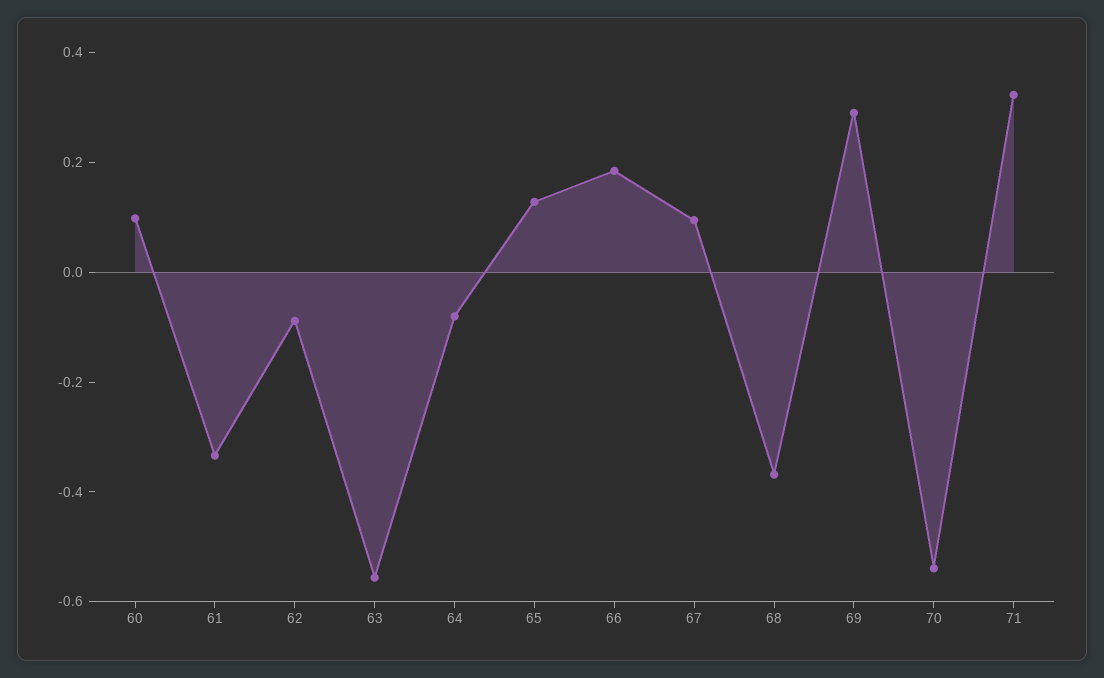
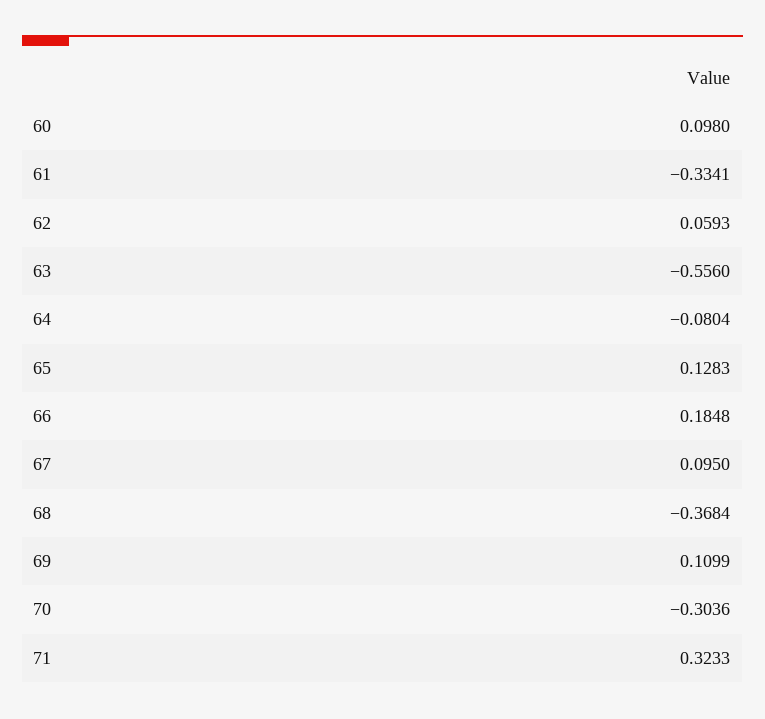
62: -0.1 -> 0.0593
69: 0.3 -> 0.1099
70: -0.55 -> -0.3036

